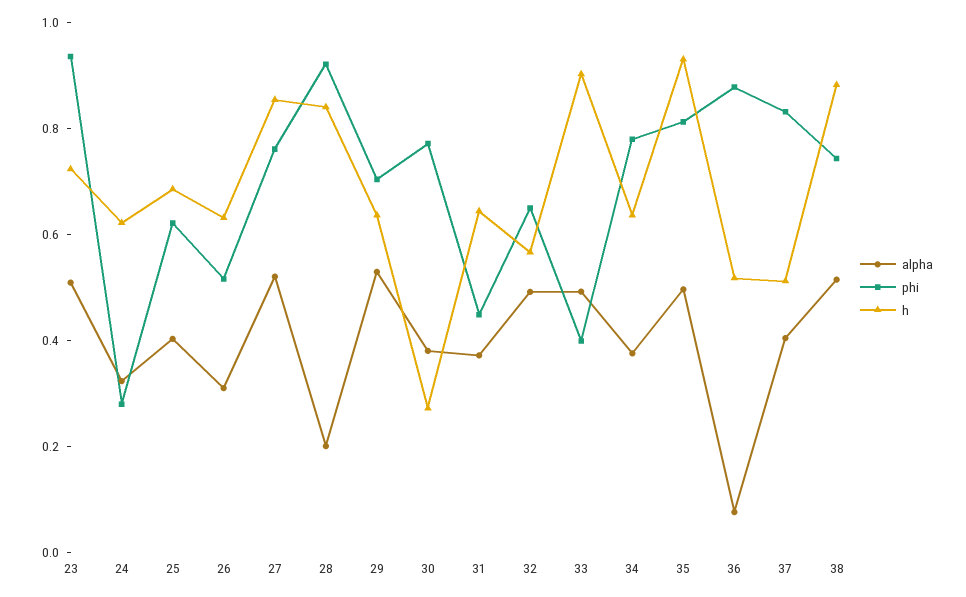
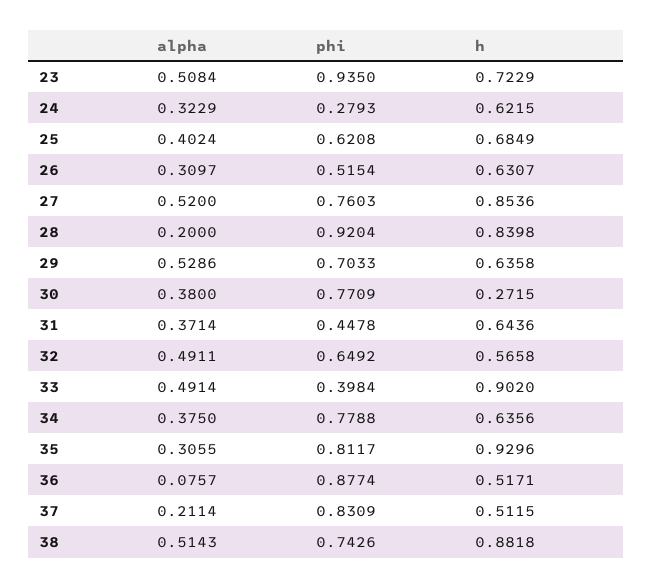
alpha, 35: 0.5 -> 0.3055
alpha, 37: 0.4 -> 0.2114

